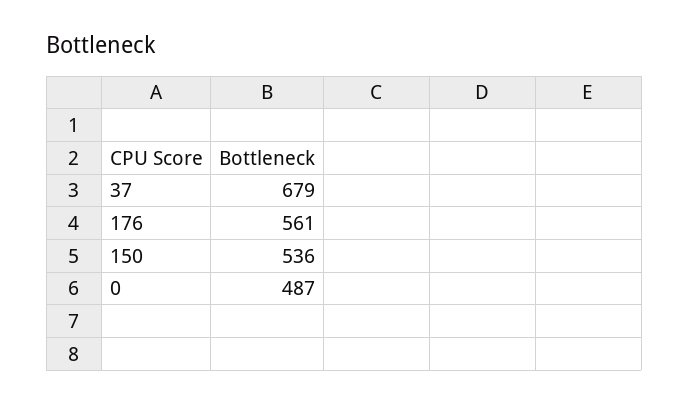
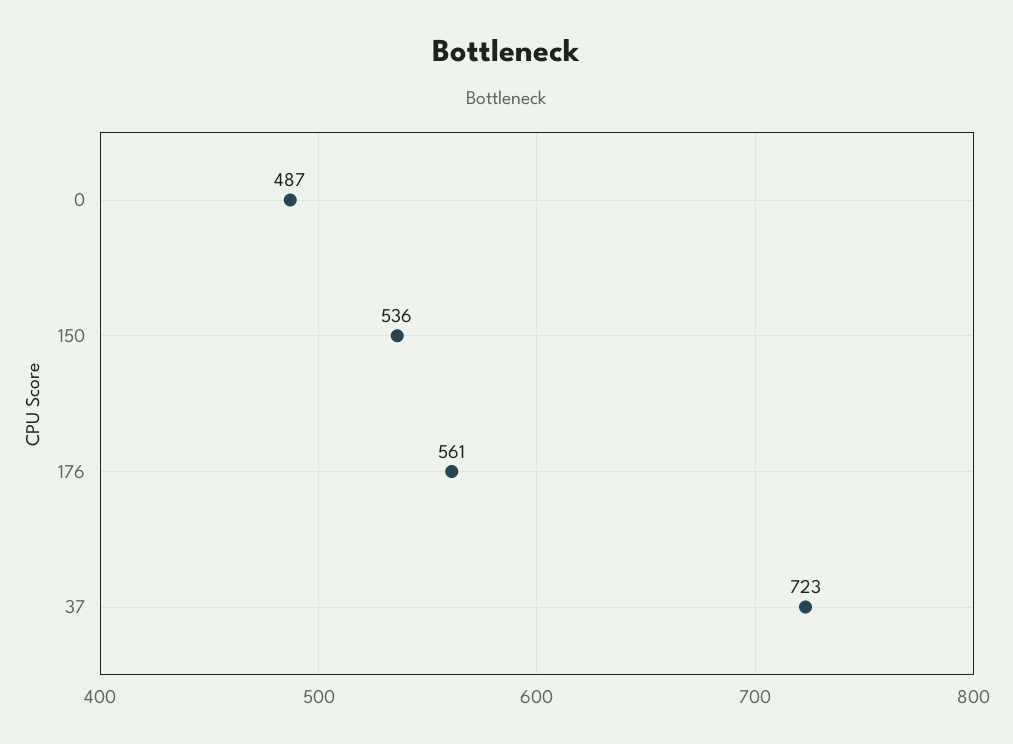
37: 679 -> 723

